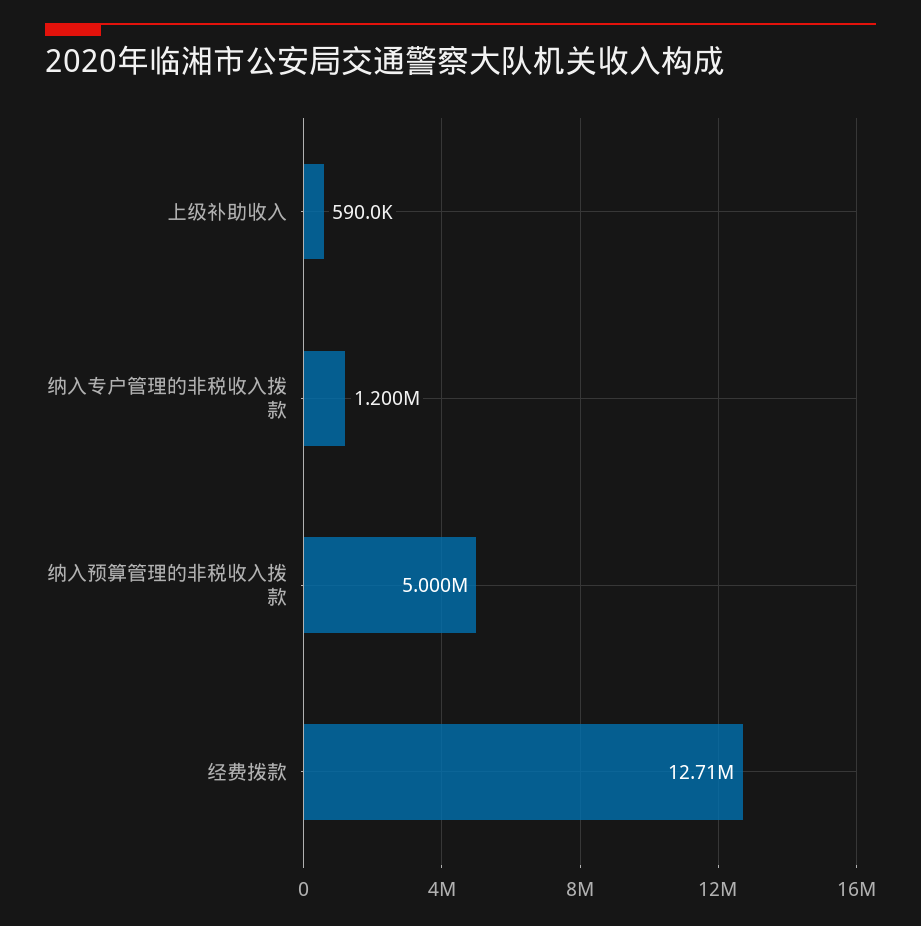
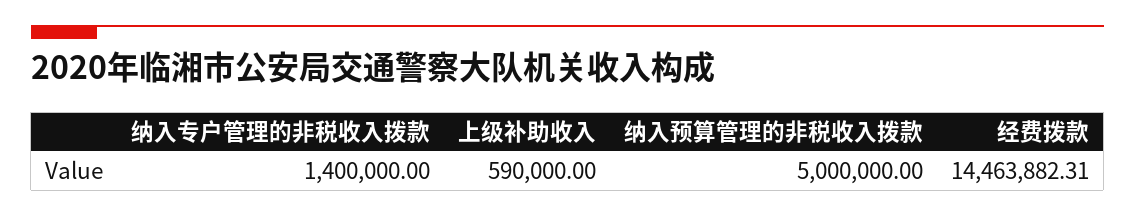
纳入专户管理的非税收入拨款: 1200000 -> 1400000
经费拨款: 12710000 -> 14463882.31

